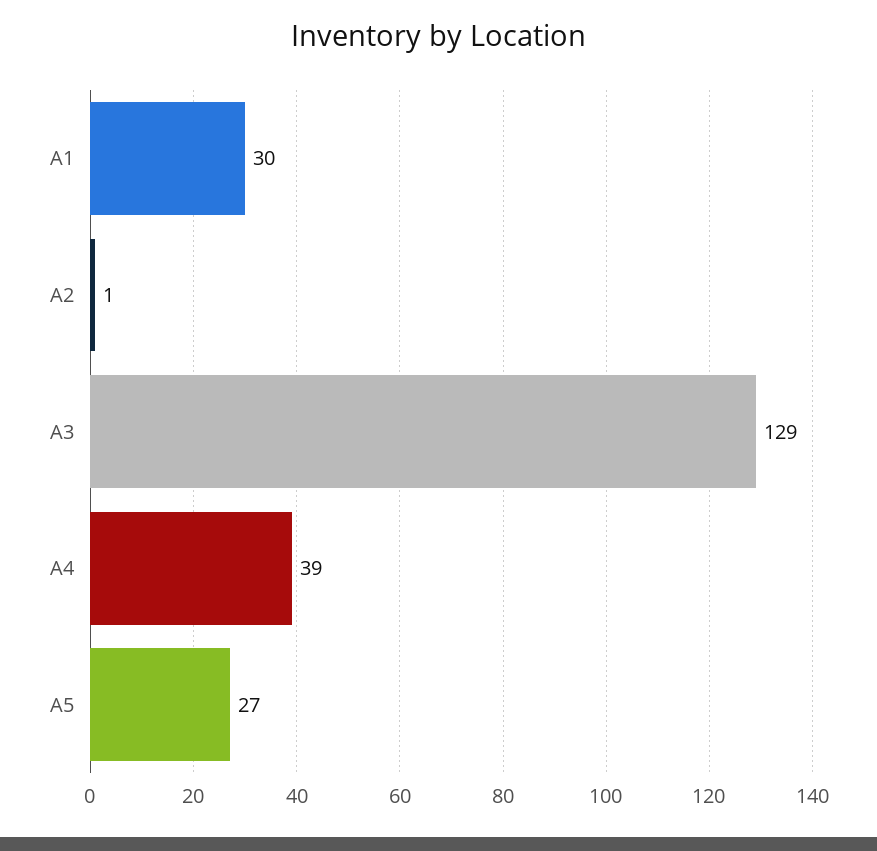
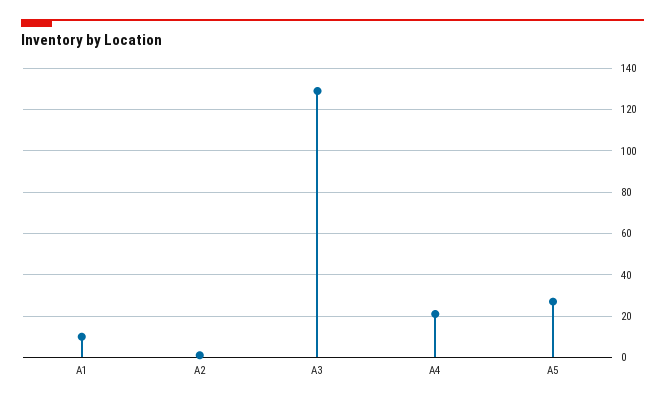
A1: 30 -> 10
A4: 39 -> 20

